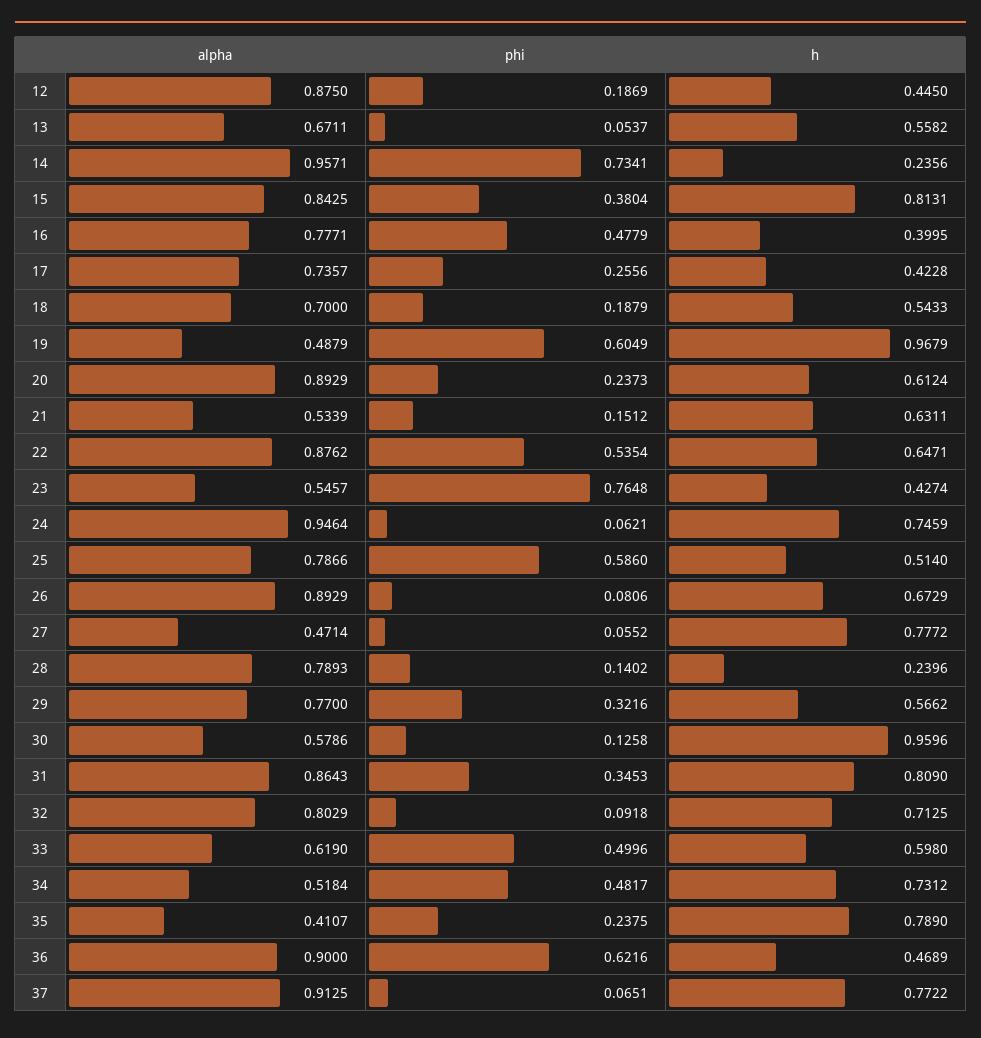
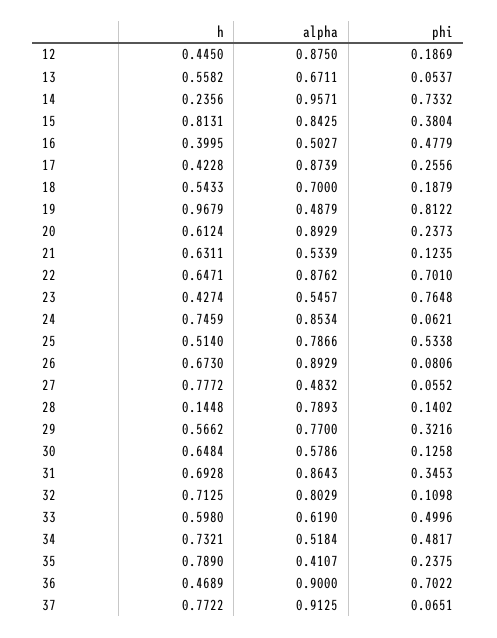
phi, 14: 0.7341 -> 0.7332
alpha, 16: 0.7771 -> 0.5027
alpha, 17: 0.7357 -> 0.8739
phi, 19: 0.6049 -> 0.8122
phi, 21: 0.1512 -> 0.1235
phi, 22: 0.5354 -> 0.701
alpha, 24: 0.9464 -> 0.8534
phi, 25: 0.586 -> 0.5338
h, 26: 0.6729 -> 0.673
alpha, 27: 0.4714 -> 0.4832
h, 28: 0.2396 -> 0.1448
h, 30: 0.9596 -> 0.6484
h, 31: 0.809 -> 0.6928
phi, 32: 0.0918 -> 0.1098
h, 34: 0.7312 -> 0.7321
phi, 36: 0.6216 -> 0.7022

